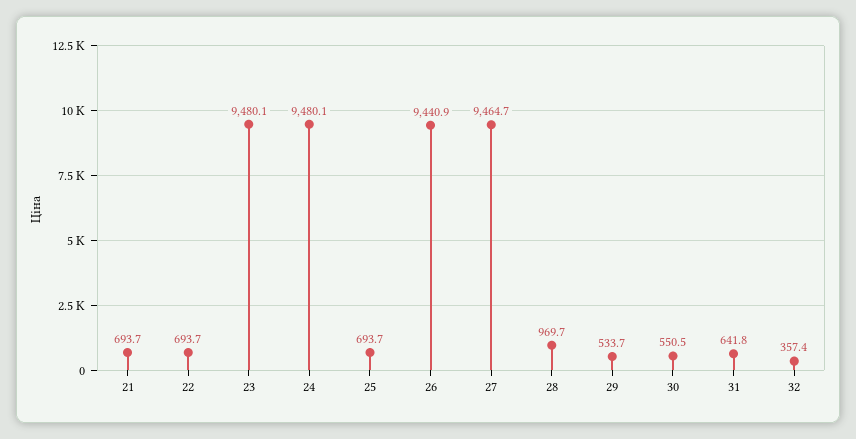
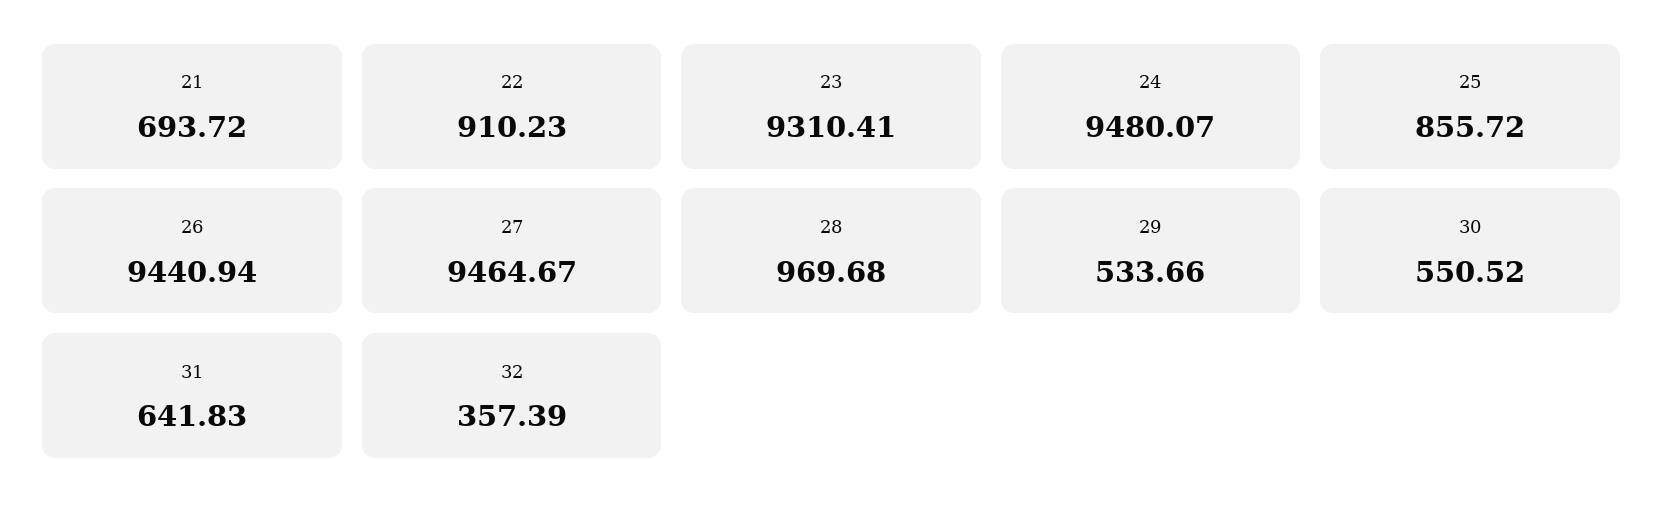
22: 693.7 -> 910.23
23: 9480.1 -> 9310.41
25: 693.7 -> 855.72

